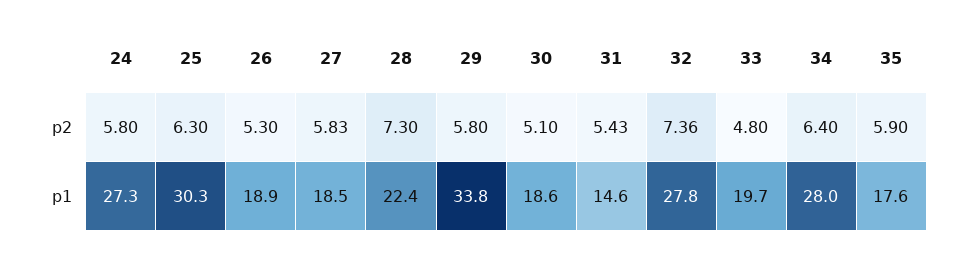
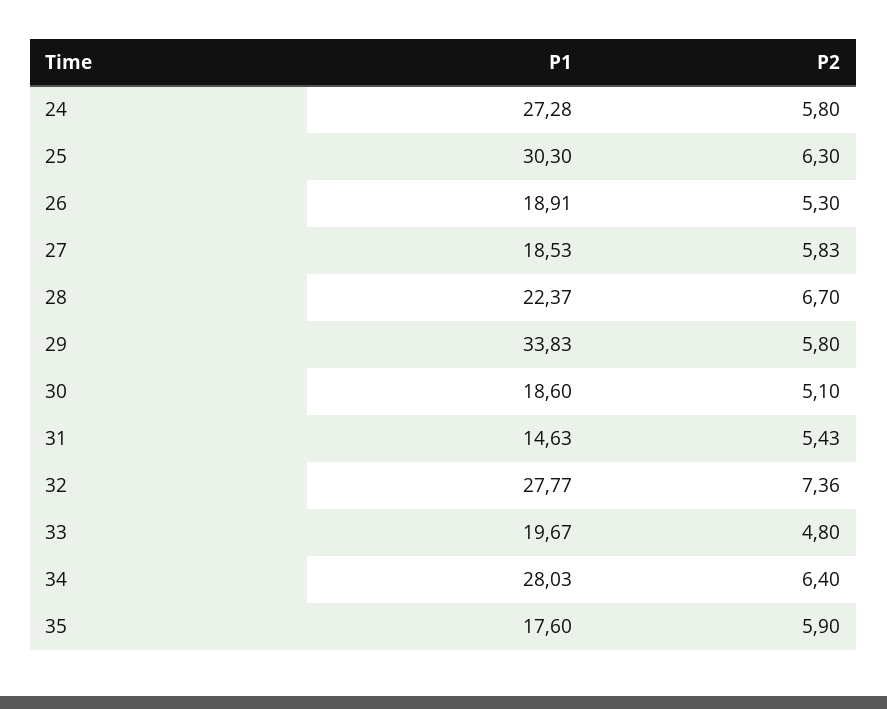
28, p2: 7.3 -> 6.7

